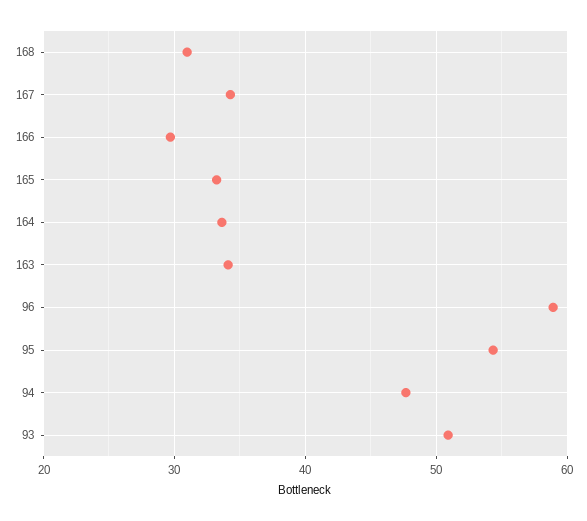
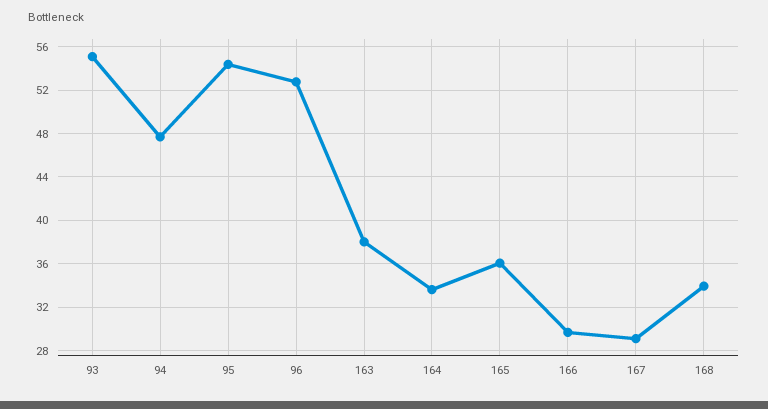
168: 31 -> 34
167: 34 -> 29
165: 33 -> 36
163: 34 -> 38
96: 59 -> 53
93: 51 -> 55

